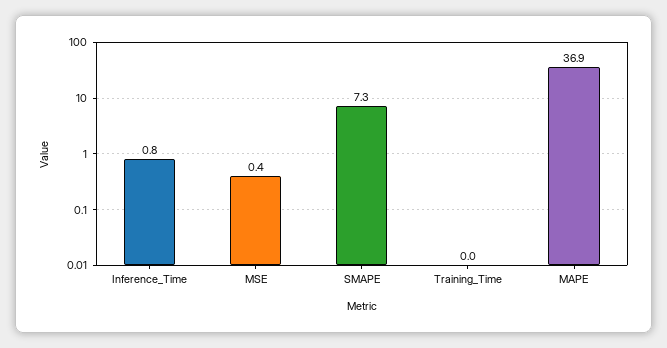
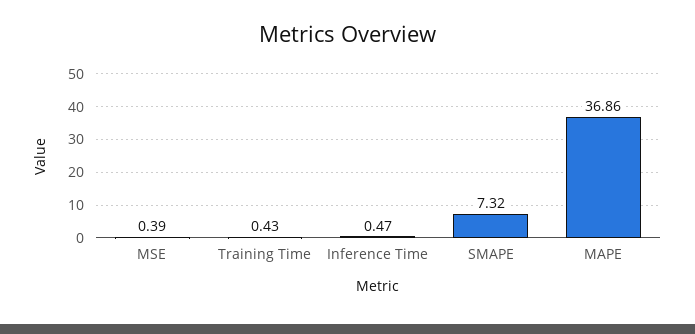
Inference_Time: 0.8 -> 0.47
Training_Time: 0 -> 0.43

